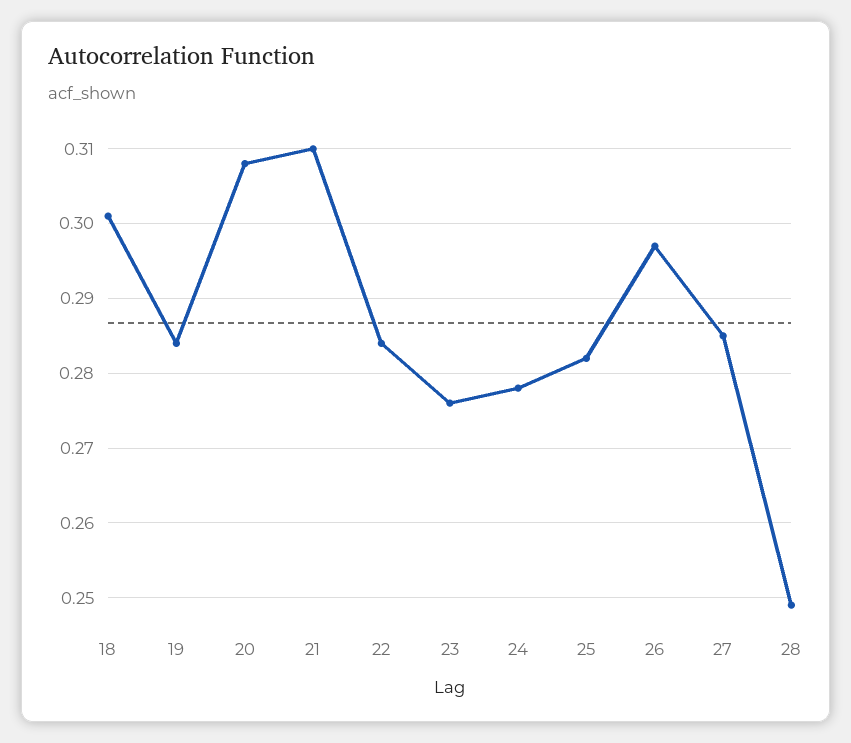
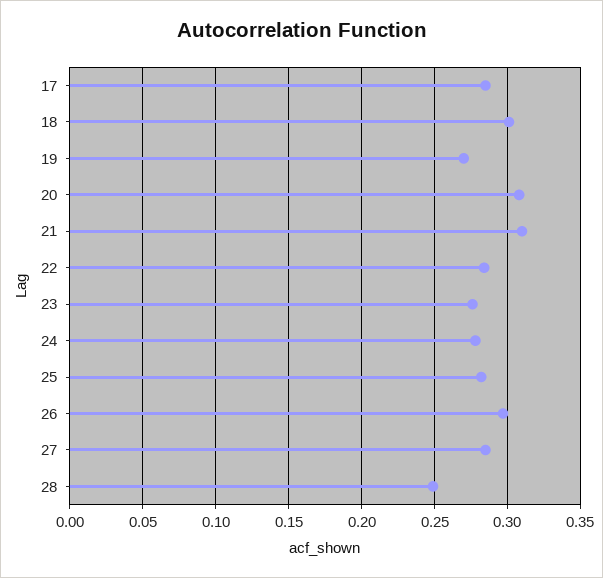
19: 0.284 -> 0.27
17: none -> 0.285

